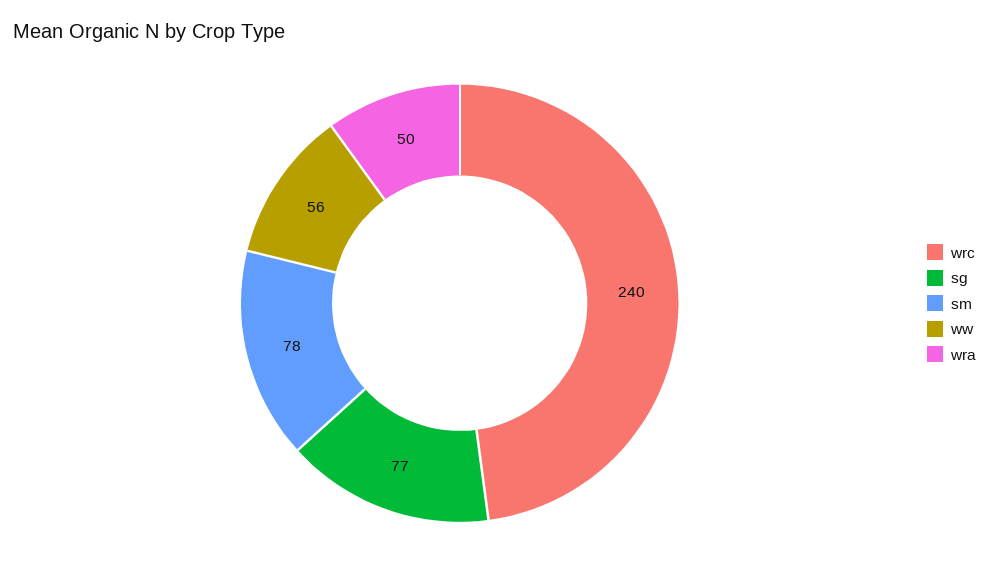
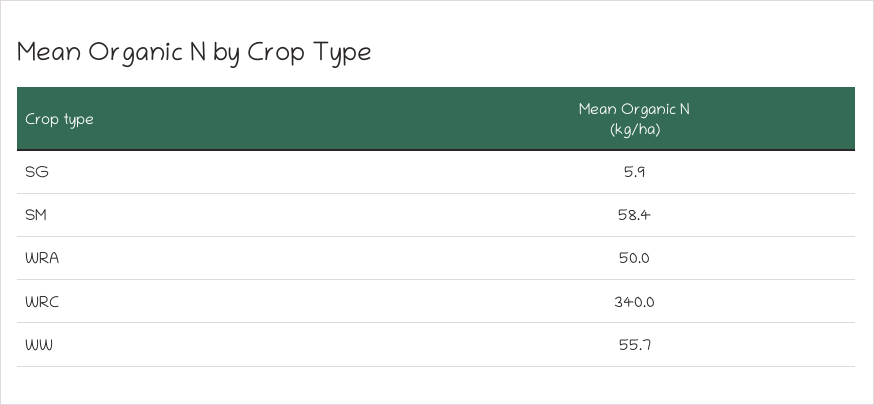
wrc: 240 -> 340
sg: 77 -> 5.9
sm: 78 -> 58.4

